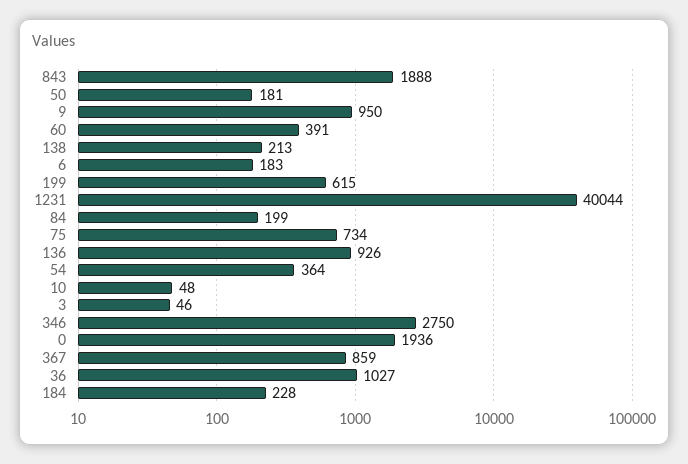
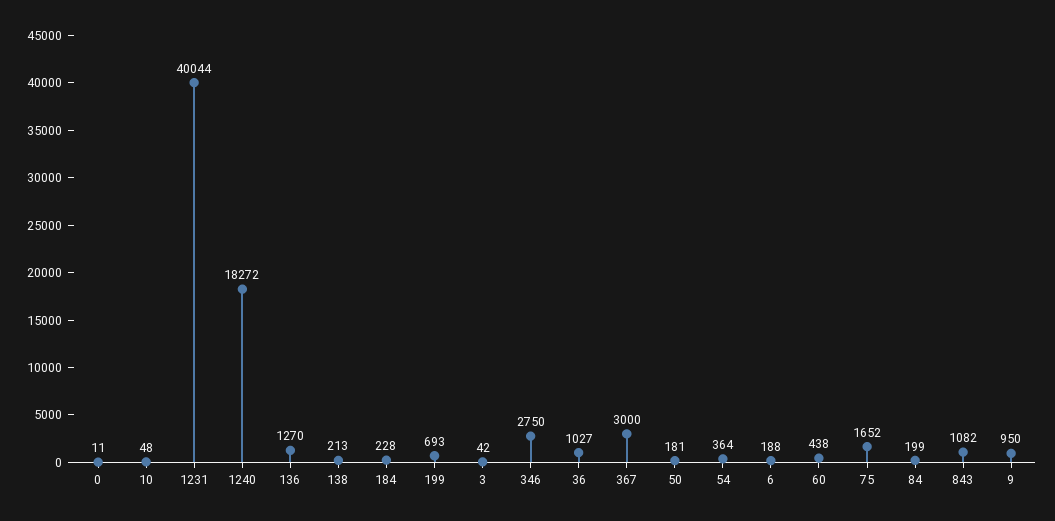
843: 1888 -> 1082
60: 391 -> 438
6: 183 -> 188
199: 615 -> 693
75: 734 -> 1652
136: 926 -> 1270
3: 46 -> 42
0: 1936 -> 11
367: 859 -> 3000
1240: none -> 18272

